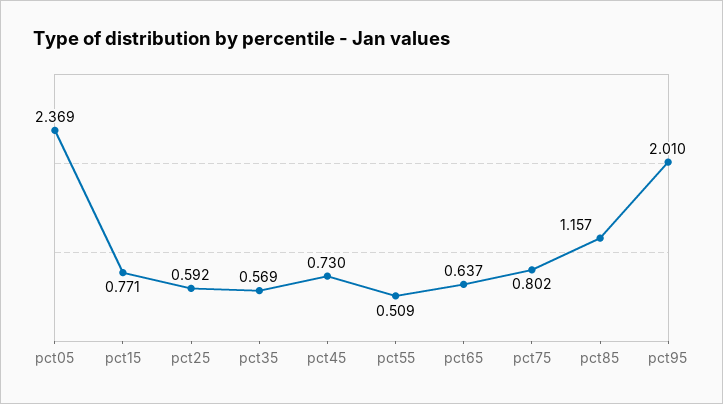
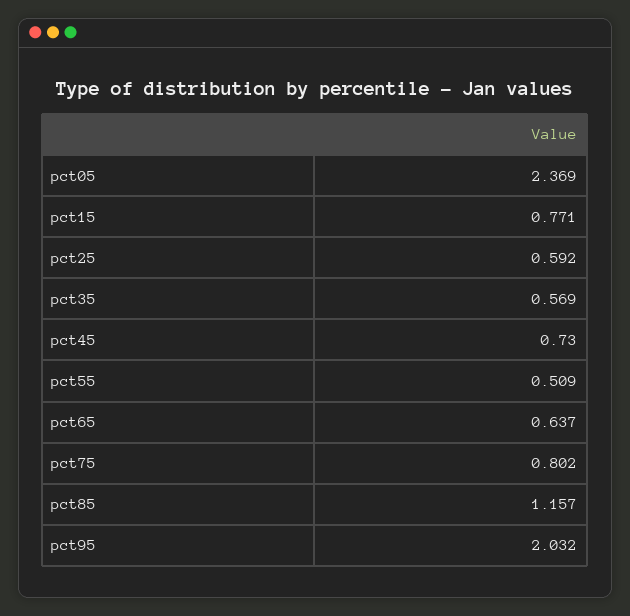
pct95: 2.01 -> 2.032

